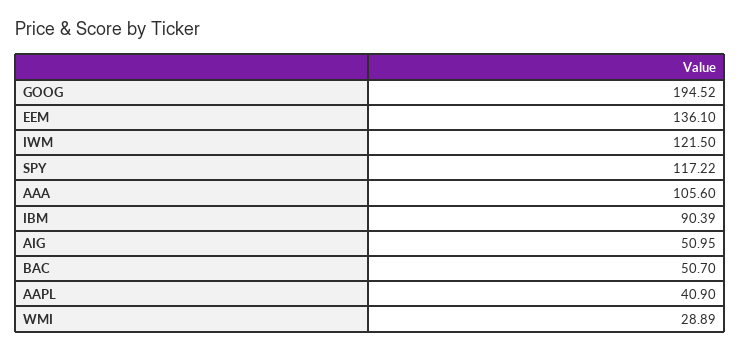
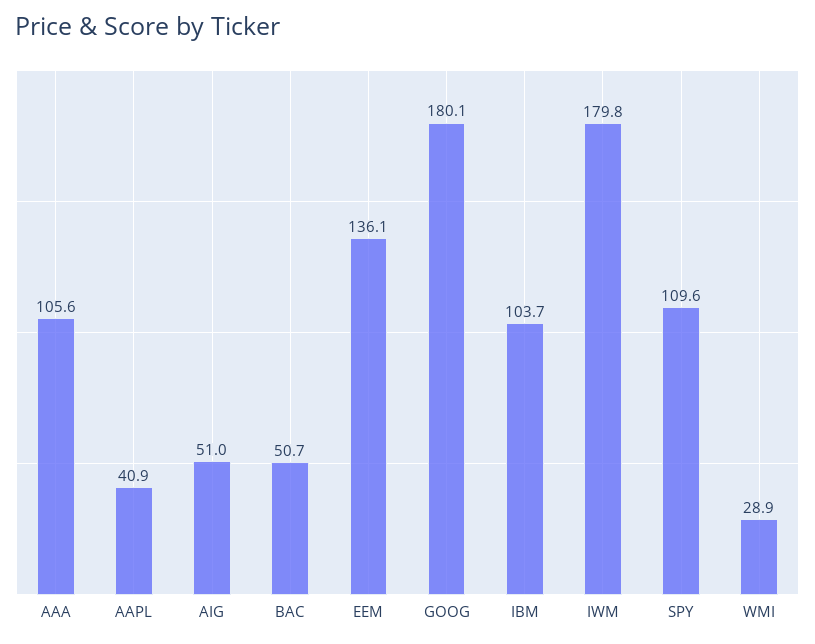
GOOG: 194.52 -> 180.1
IWM: 121.5 -> 179.8
SPY: 117.22 -> 109.6
IBM: 90.39 -> 103.7

